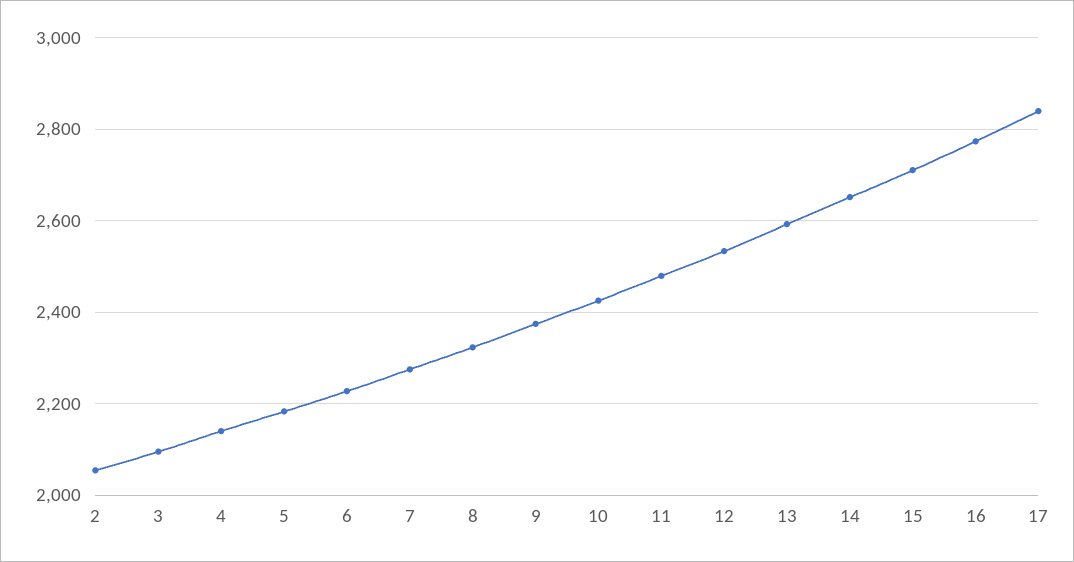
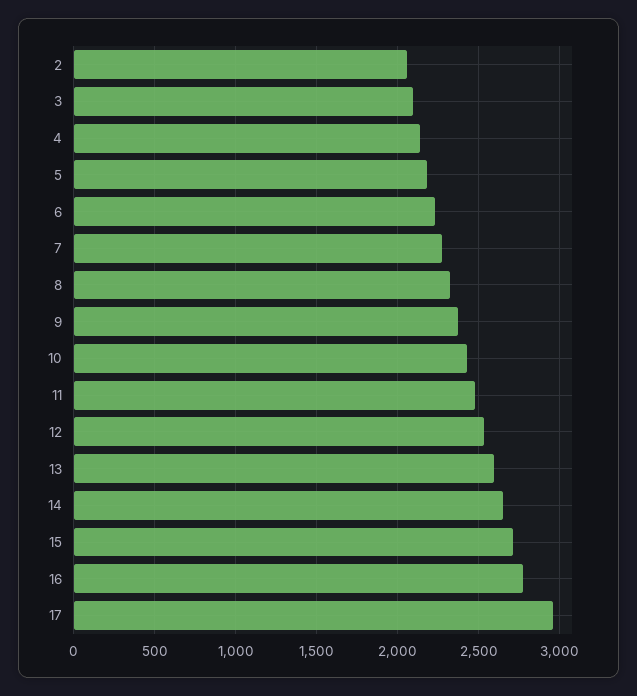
17: 2840 -> 2950

